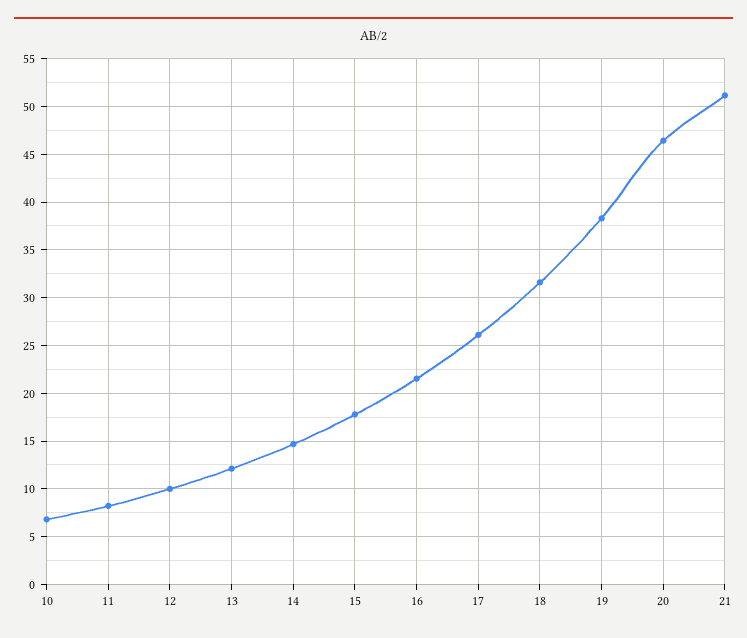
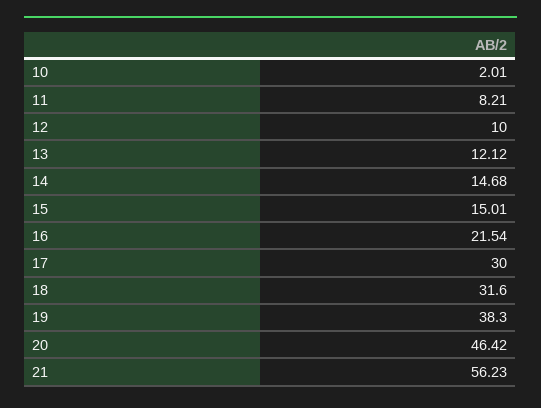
10: 7 -> 2.01
15: 18 -> 15.01
17: 26 -> 30
21: 51 -> 56.23

